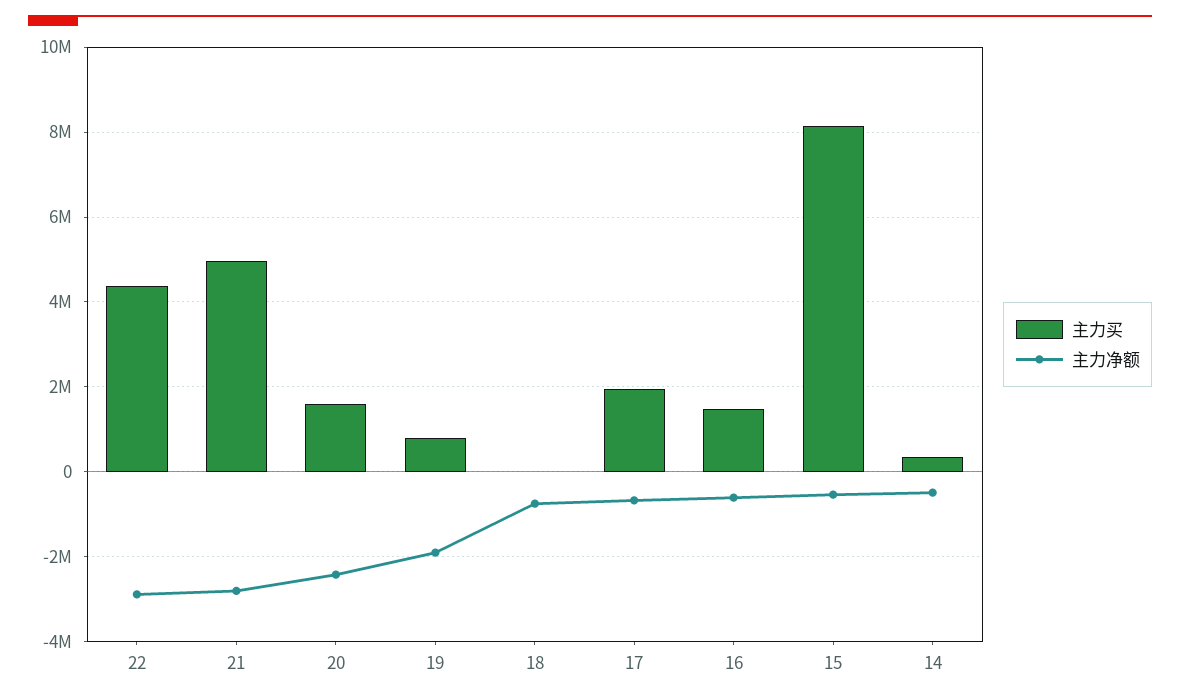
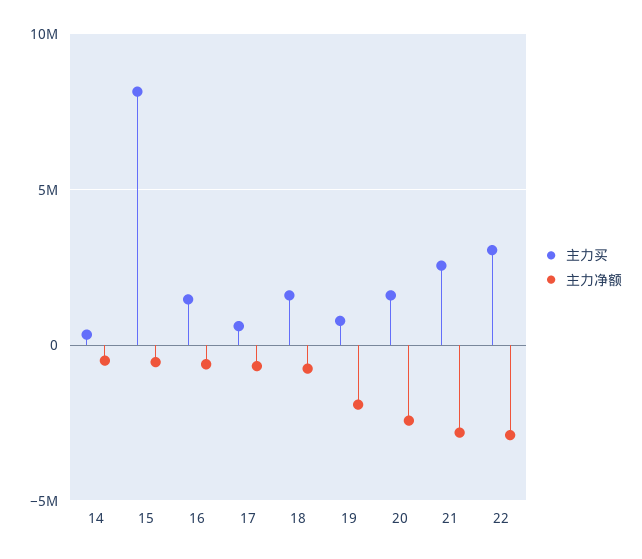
主力买, 22: 4400000 -> 3000000
主力买, 21: 5000000 -> 2500000
主力买, 18: 0 -> 1500000
主力买, 17: 2000000 -> 500000

